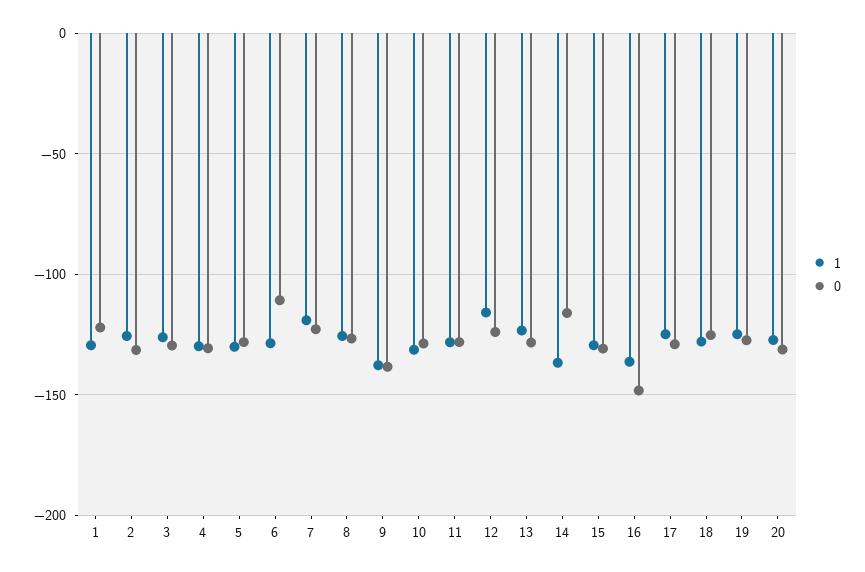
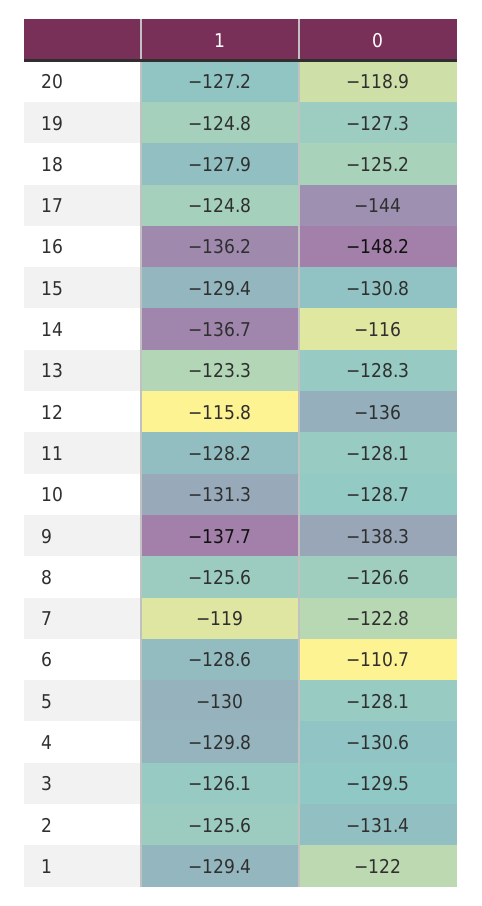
0, 12: -125 -> -136
0, 17: -130 -> -144
0, 20: -130 -> -118.9

